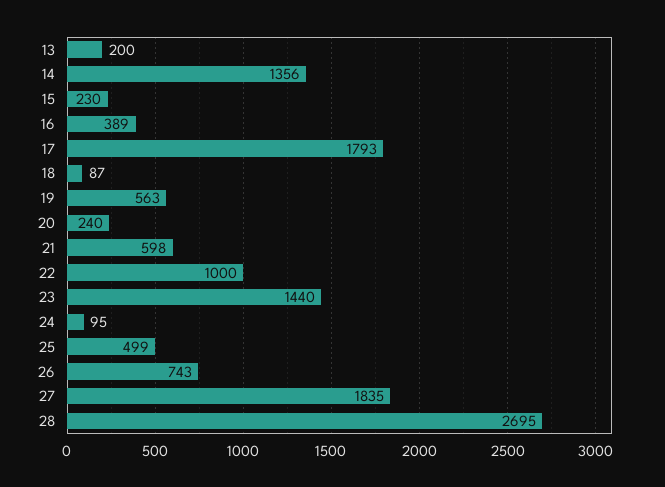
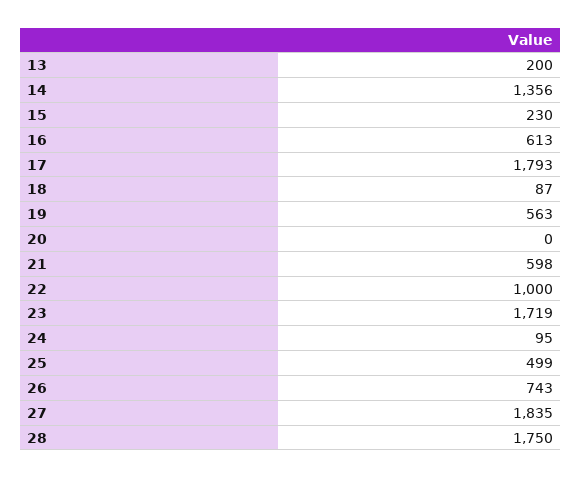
16: 389 -> 613
20: 240 -> 0
23: 1440 -> 1719
28: 2695 -> 1750

